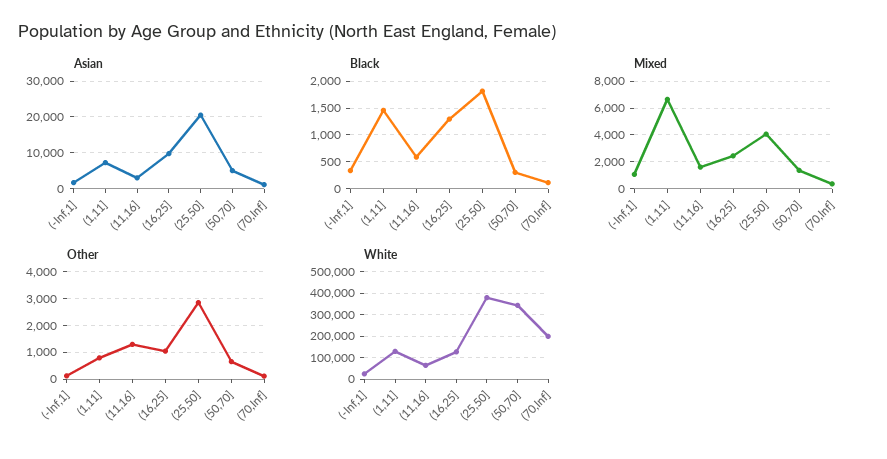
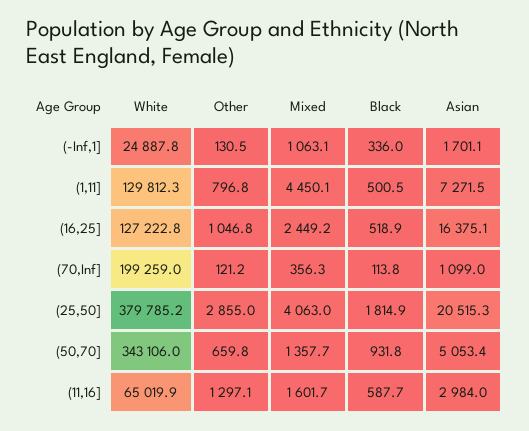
Asian, (16,25]: 10000 -> 16375.1
Black, (1,11]: 1500 -> 500.5
Black, (16,25]: 1250 -> 518.9
Black, (50,70]: 250 -> 931.8
Mixed, (1,11]: 6500 -> 4450.1

